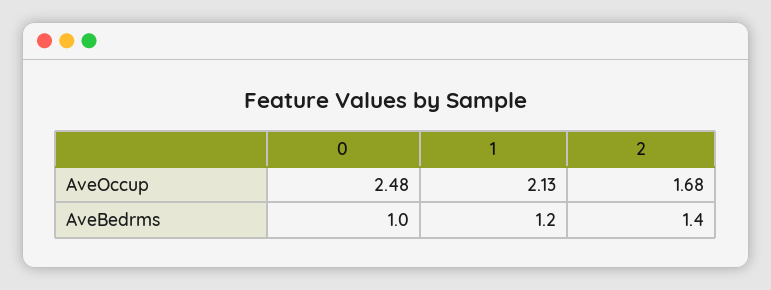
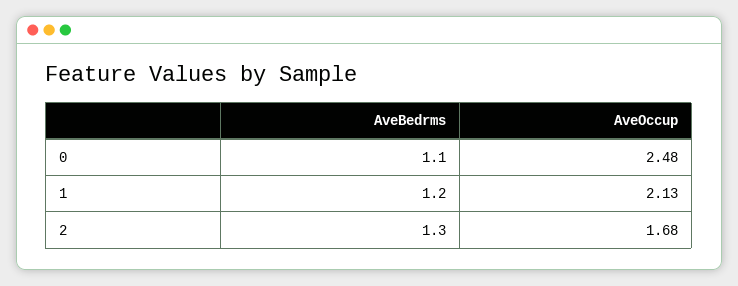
0, AveBedrms: 1 -> 1.1
2, AveBedrms: 1.4 -> 1.3

